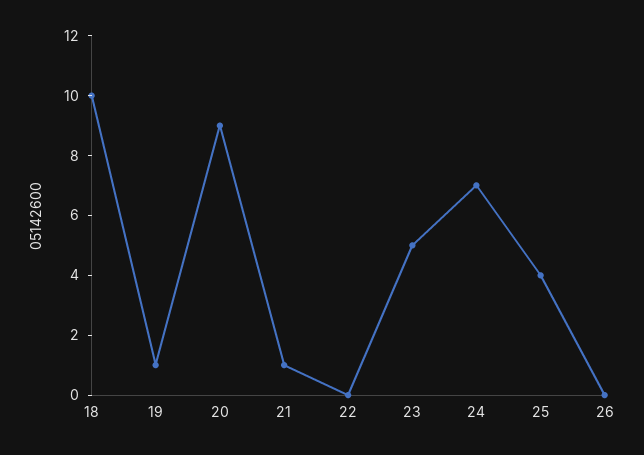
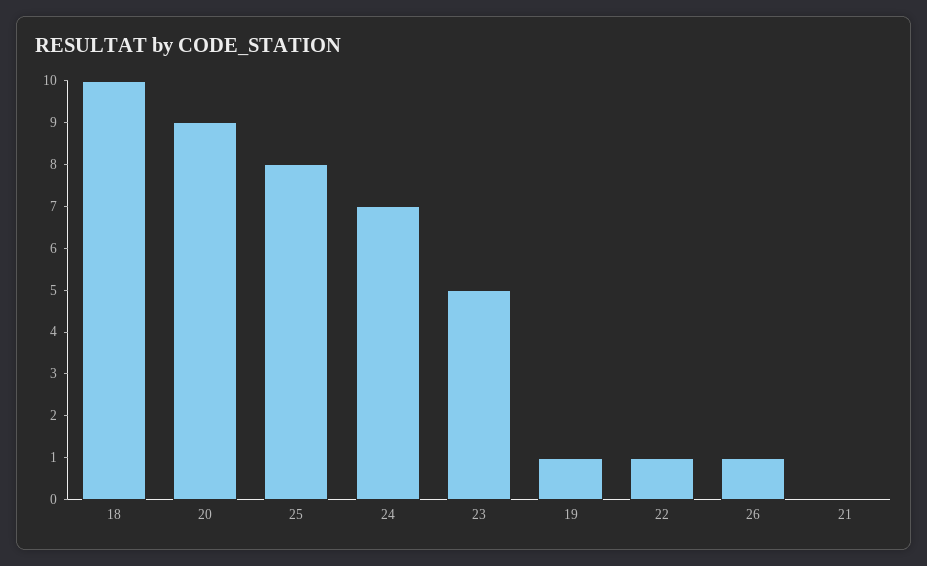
21: 1 -> 0
22: 0 -> 1
25: 4 -> 8
26: 0 -> 1

